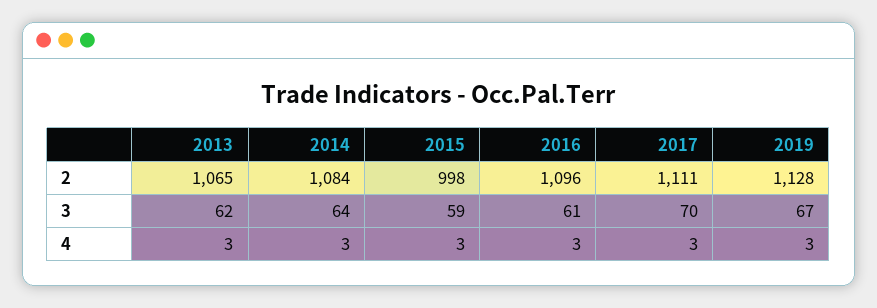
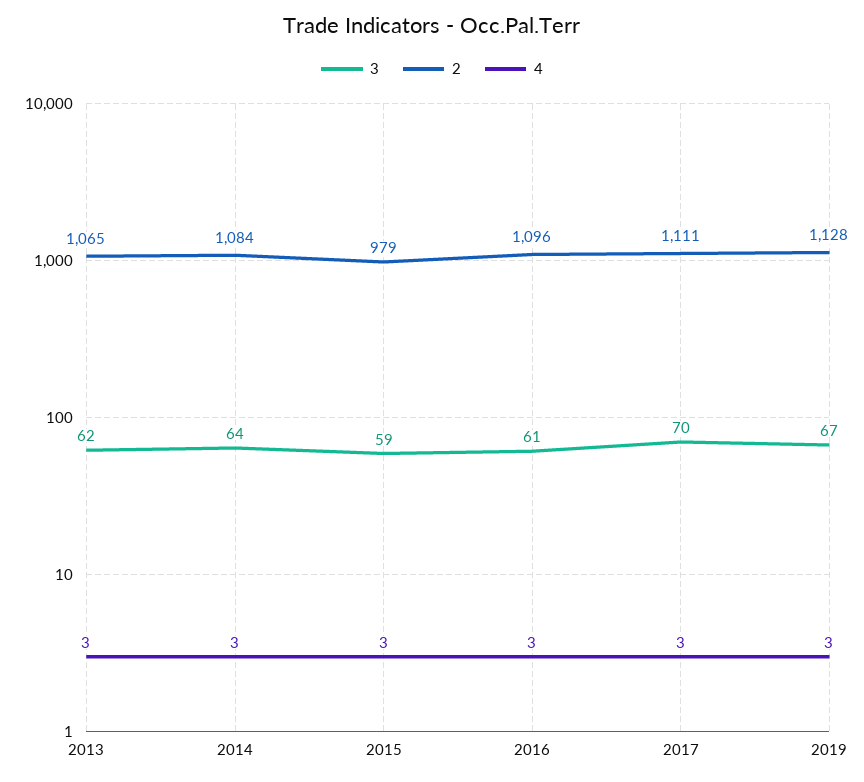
2, 2015: 998 -> 979

